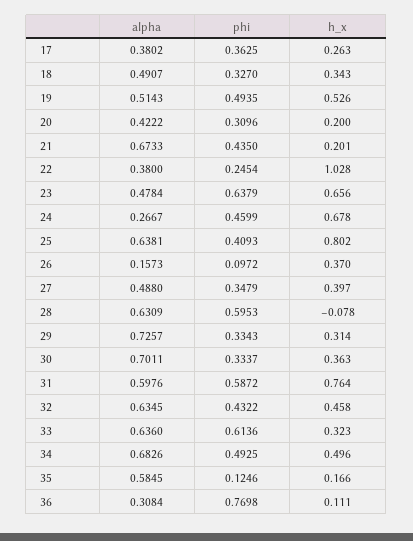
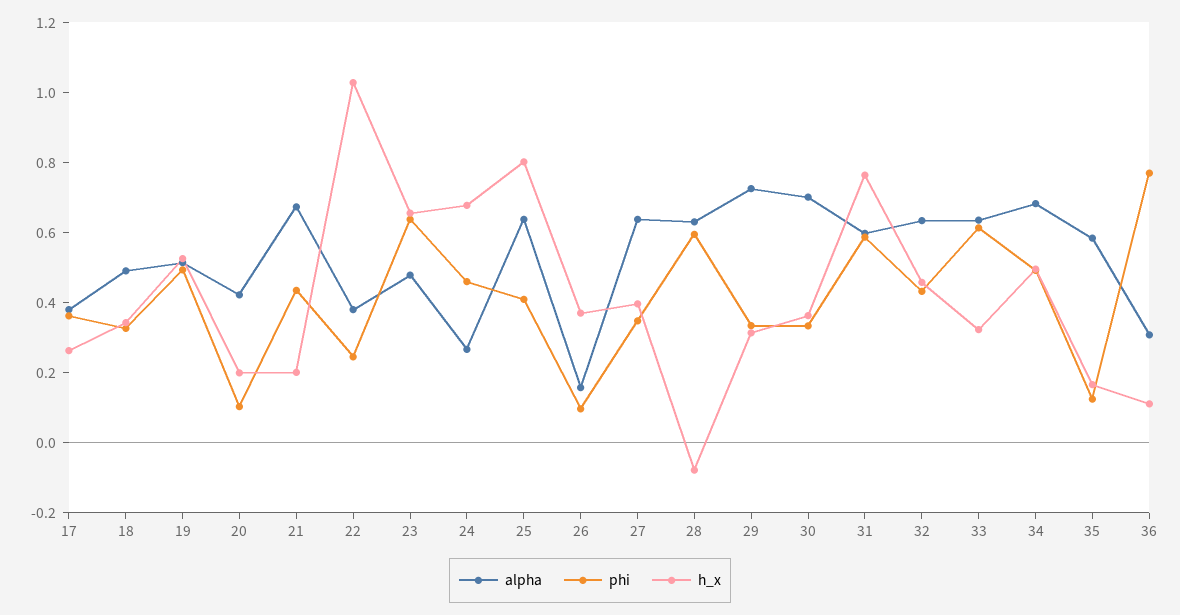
phi, 20: 0.3096 -> 0.1
alpha, 27: 0.488 -> 0.65

